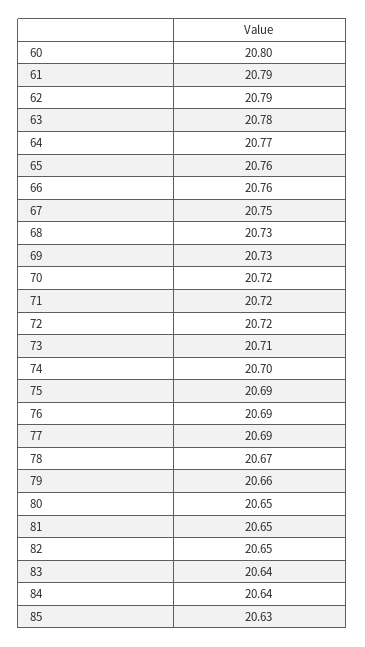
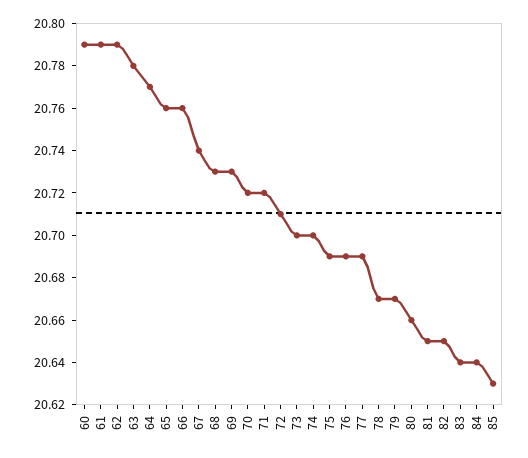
60: 20.8 -> 20.79
67: 20.75 -> 20.74
72: 20.72 -> 20.71
73: 20.71 -> 20.7
79: 20.66 -> 20.67
80: 20.65 -> 20.66

